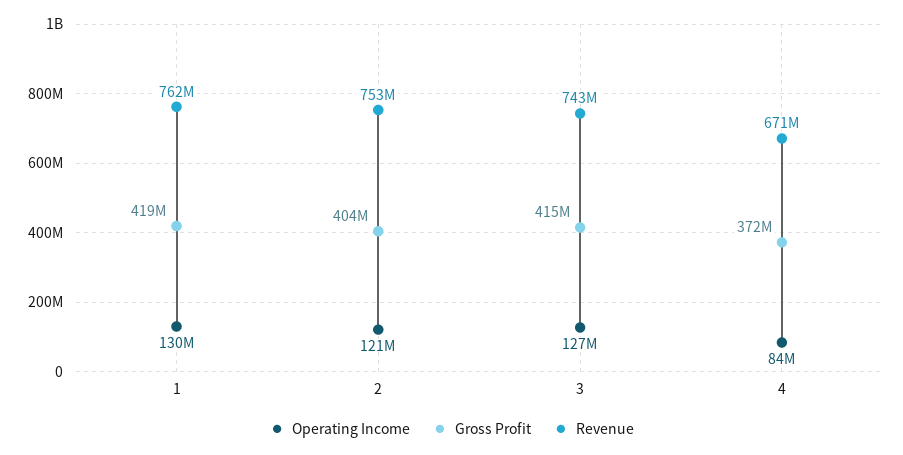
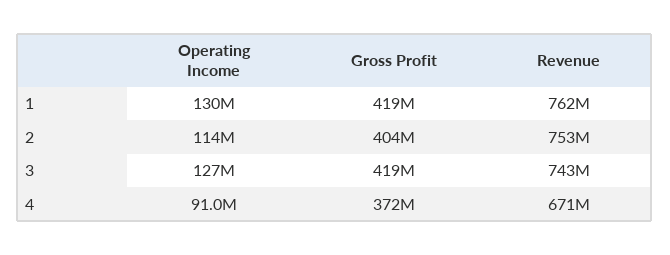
Operating Income, 2: 121000000 -> 114000000
Gross Profit, 3: 415000000 -> 419000000
Operating Income, 4: 84000000 -> 91000000

